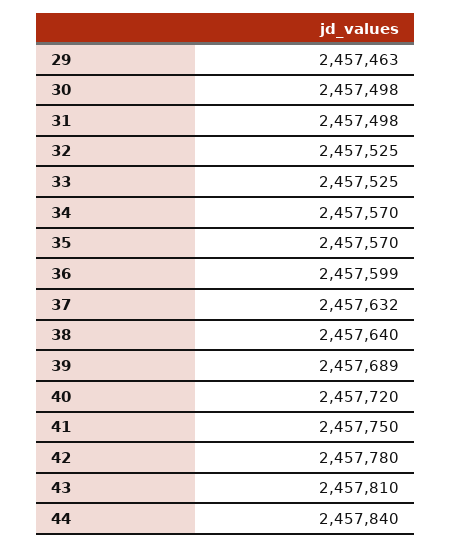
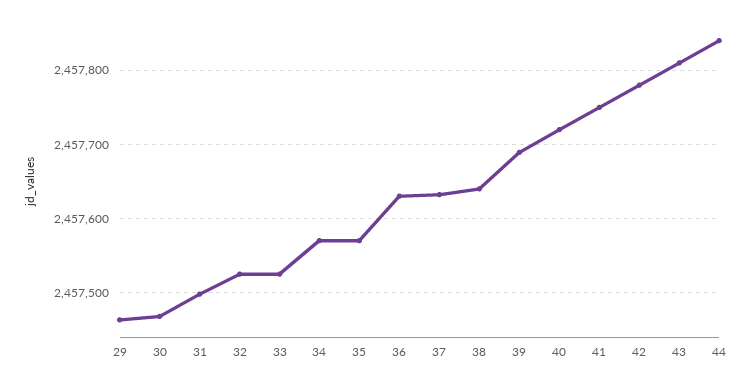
30: 2457498 -> 2457470
36: 2457599 -> 2457630

